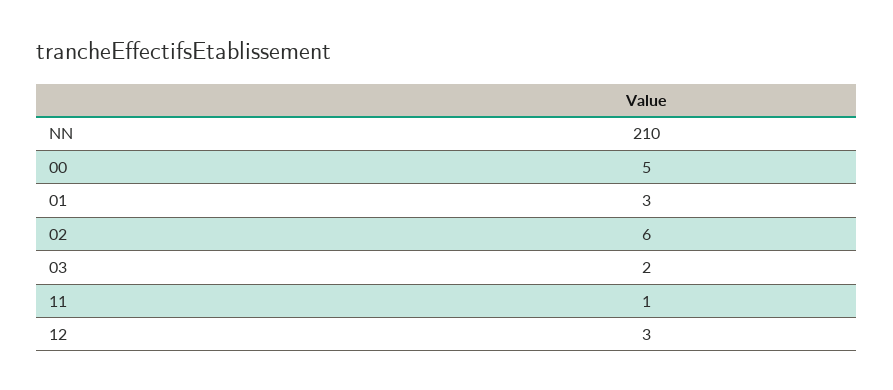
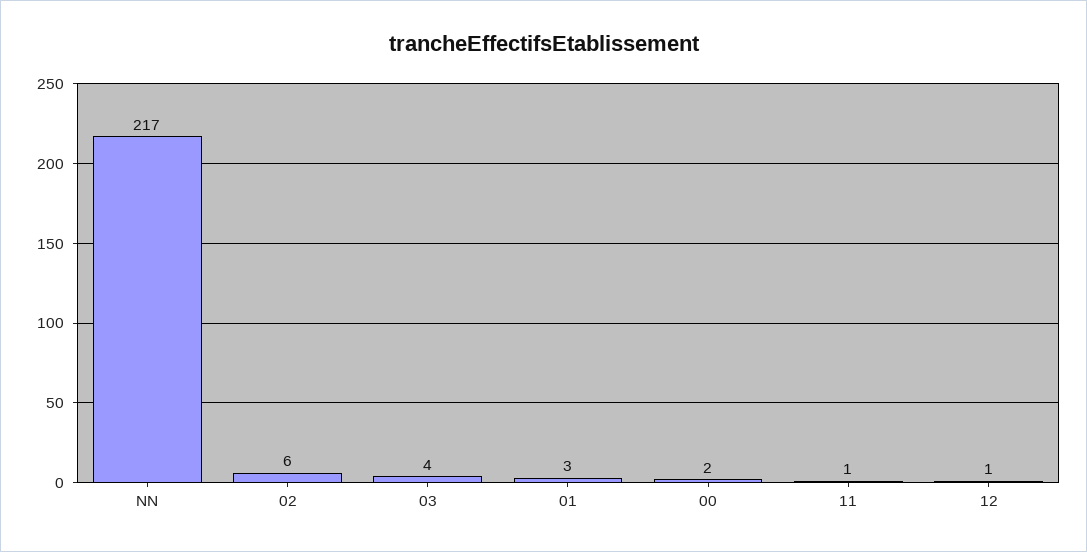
NN: 210 -> 217
00: 5 -> 2
03: 2 -> 4
12: 3 -> 1

